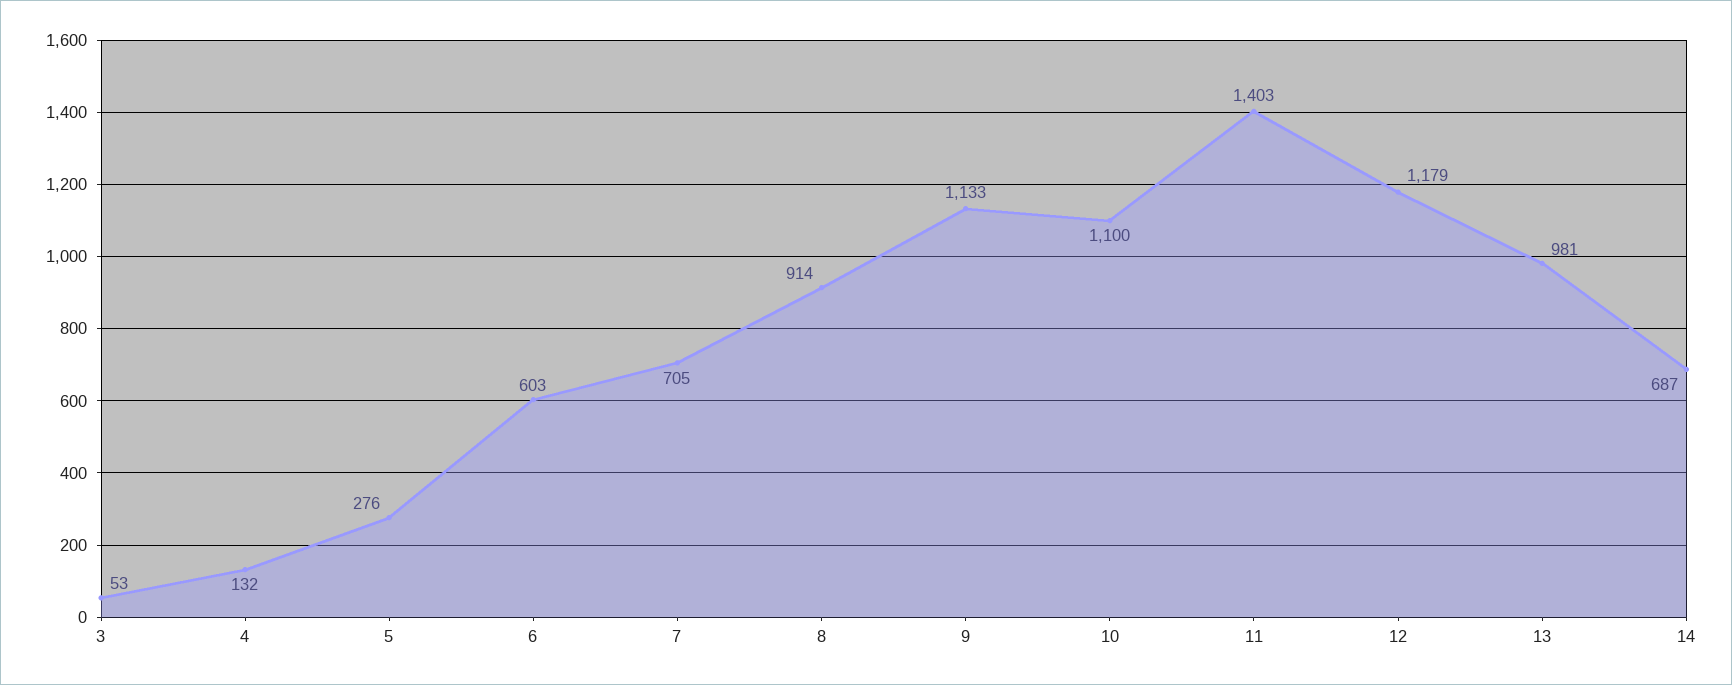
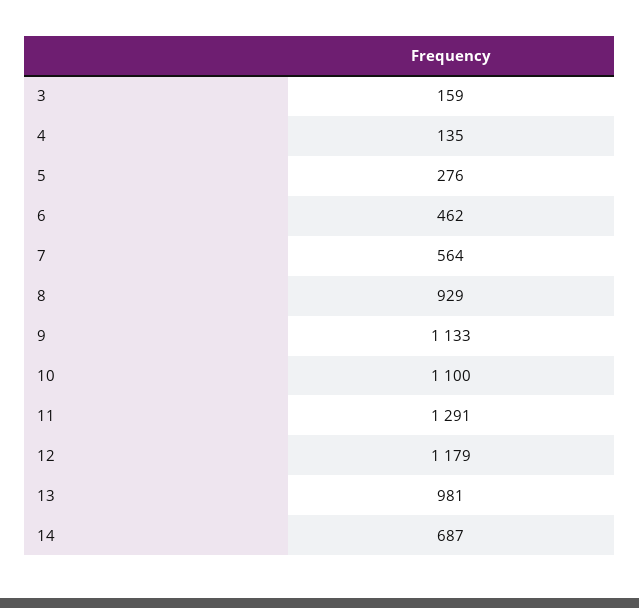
3: 53 -> 159
4: 132 -> 135
6: 603 -> 462
7: 705 -> 564
8: 914 -> 929
11: 1403 -> 1291

